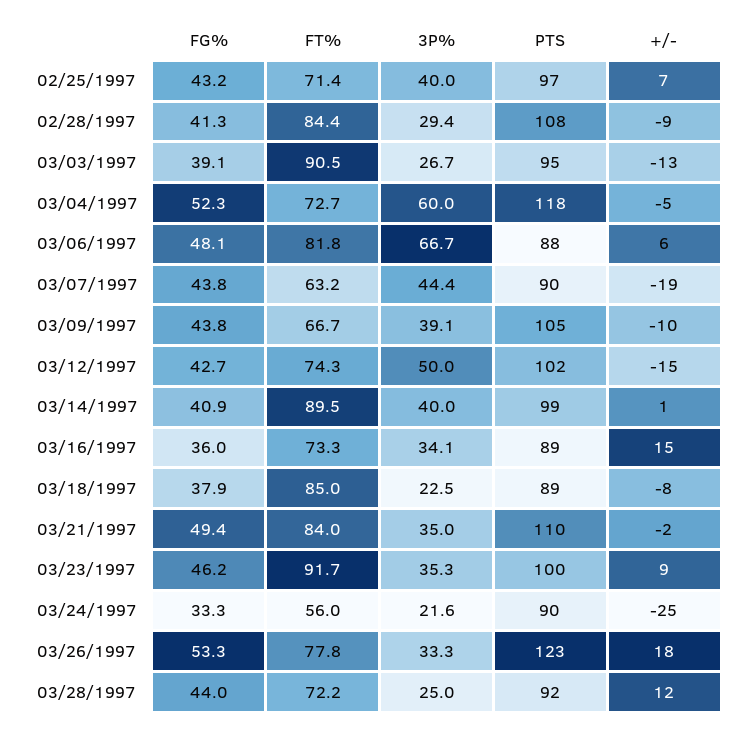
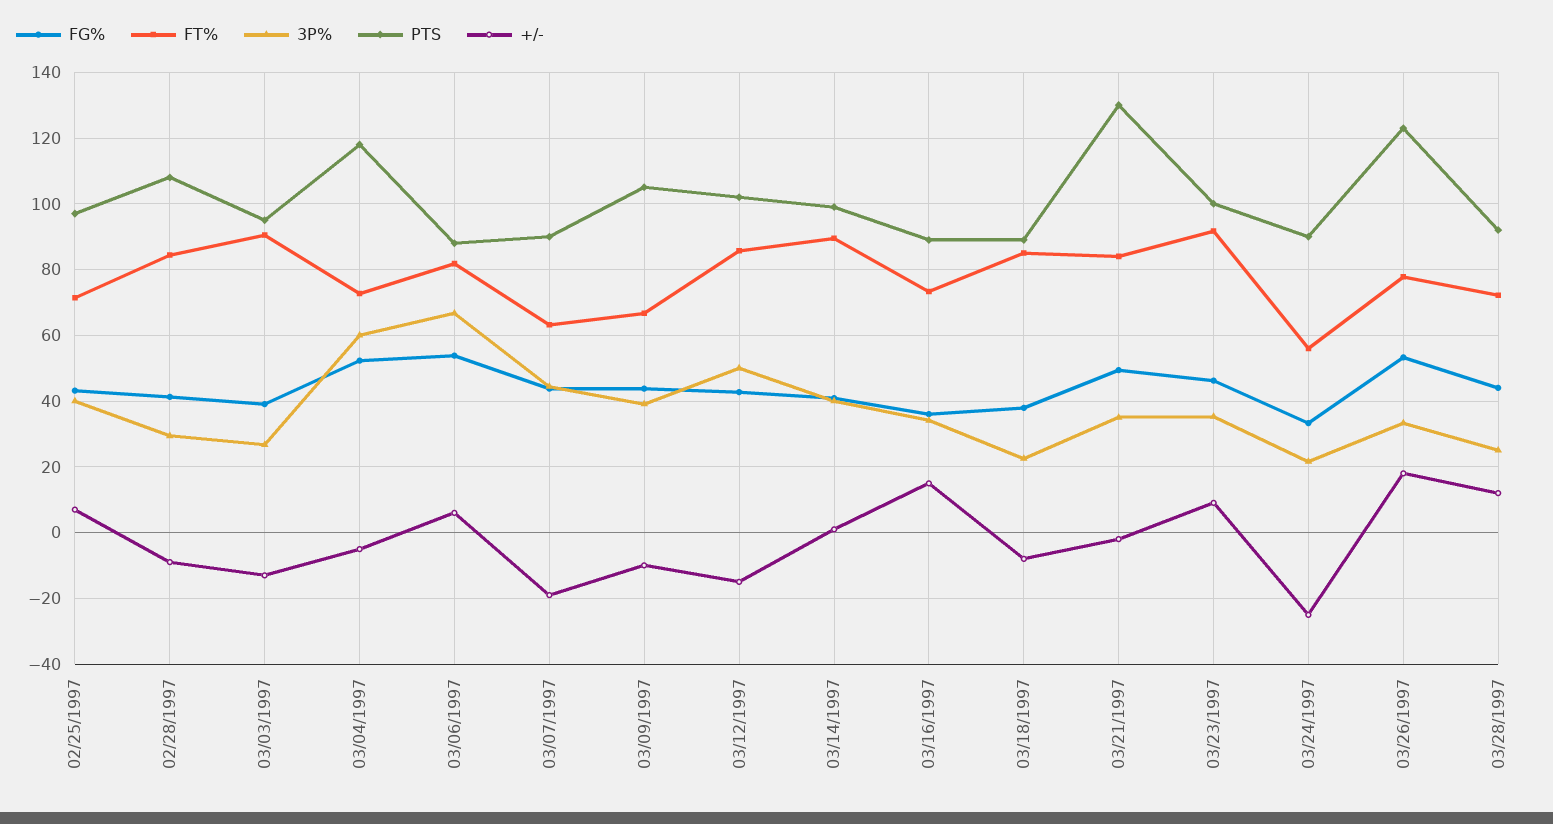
FG%, 03/06/1997: 48.1 -> 54
FT%, 03/12/1997: 74.3 -> 86
PTS, 03/21/1997: 110 -> 130

